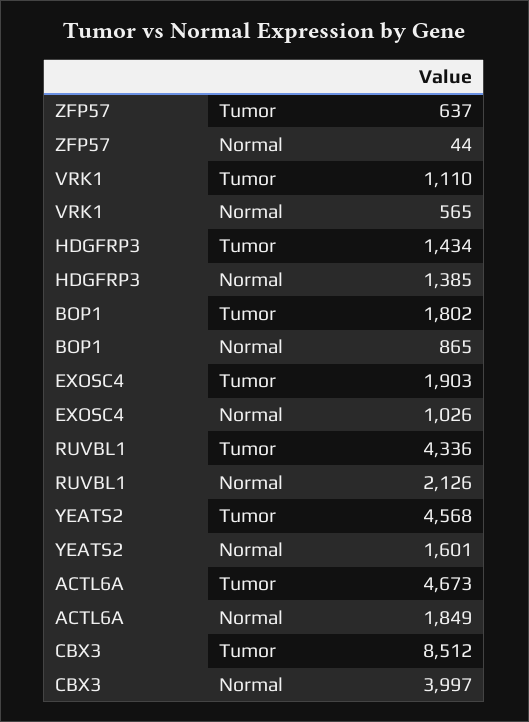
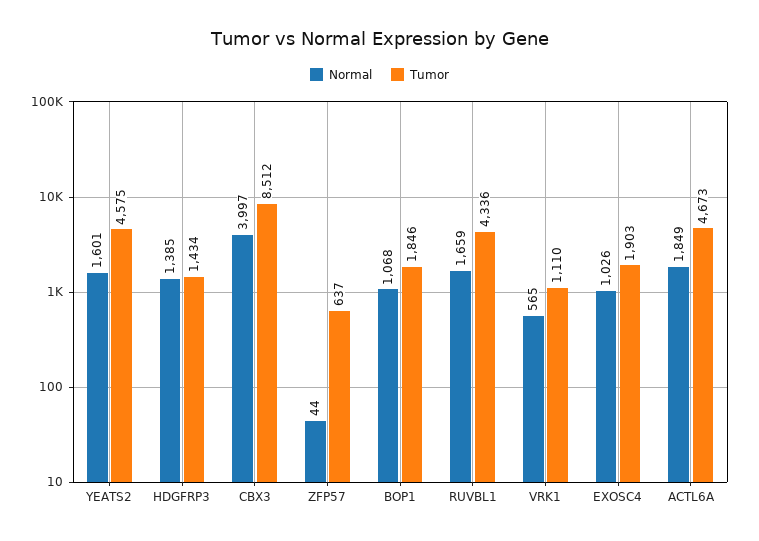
Tumor, BOP1: 1802 -> 1846
Normal, BOP1: 865 -> 1068
Normal, RUVBL1: 2126 -> 1659
Tumor, YEATS2: 4568 -> 4575

